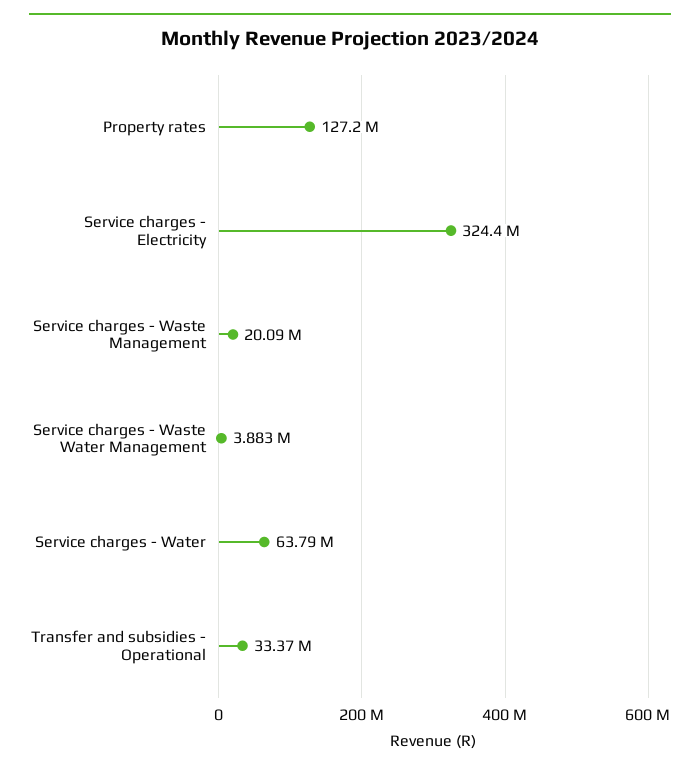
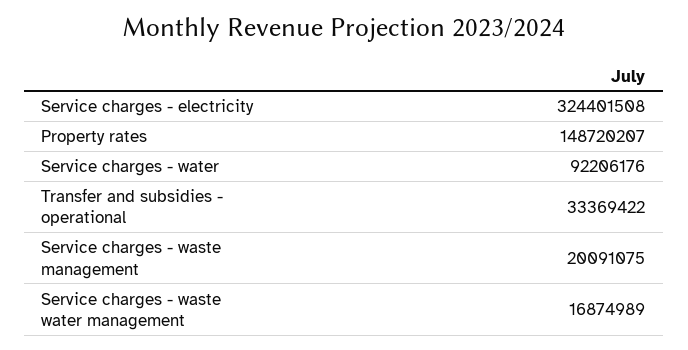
Property rates: 127200000 -> 148720207
Service charges - Waste Water Management: 3883000 -> 16874989
Service charges - Water: 63790000 -> 92206176

